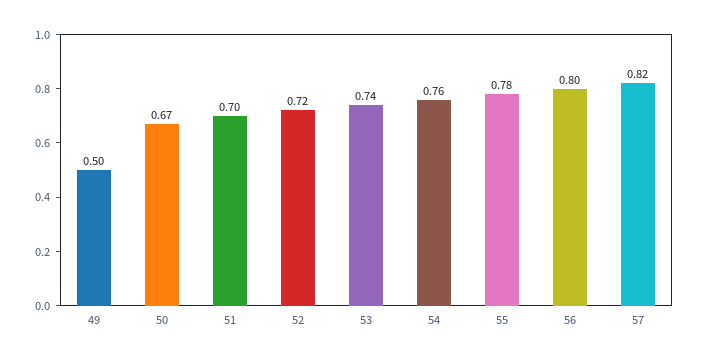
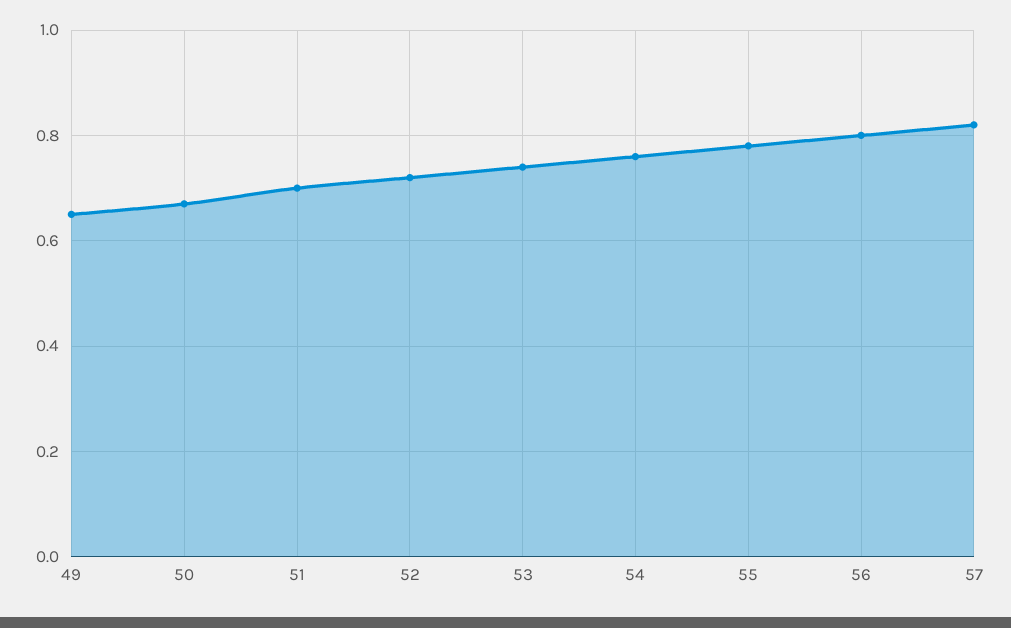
49: 0.5 -> 0.65

